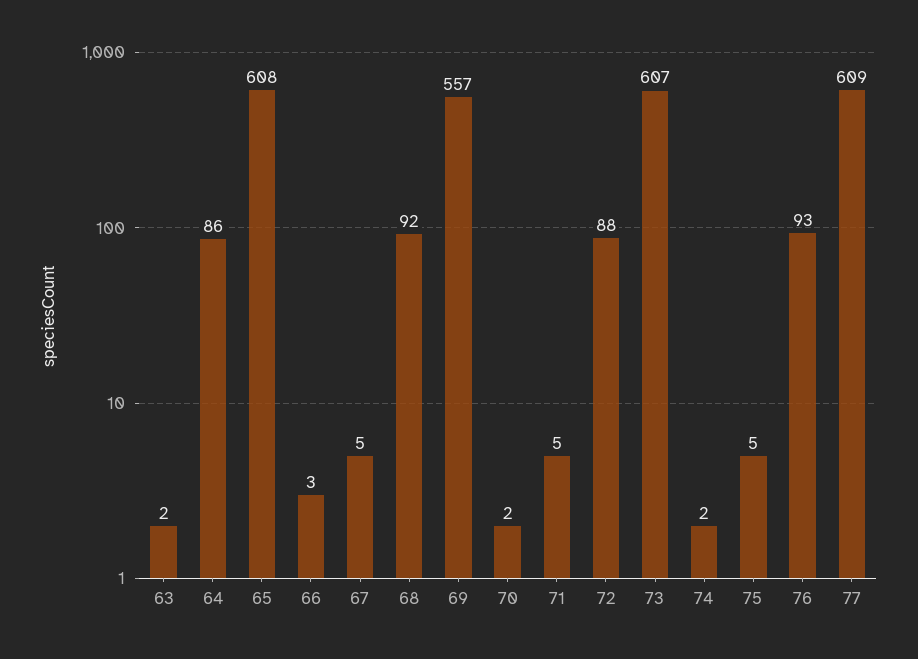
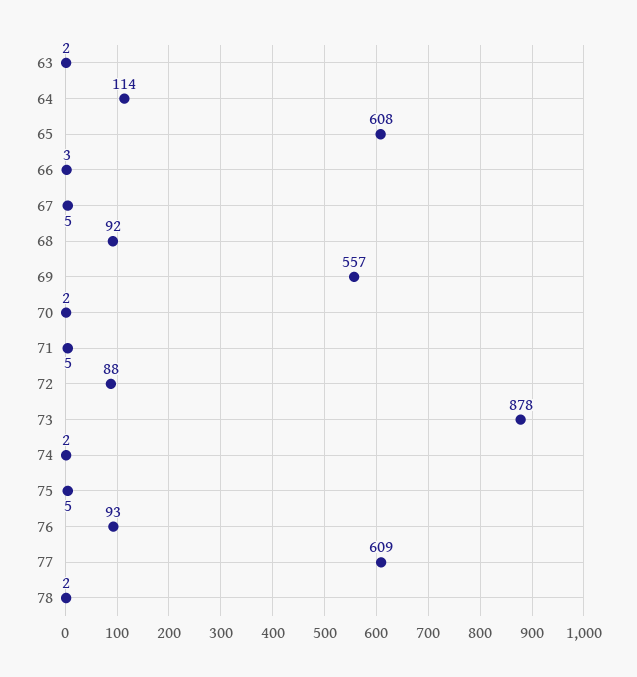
64: 86 -> 114
73: 607 -> 878
78: none -> 2

